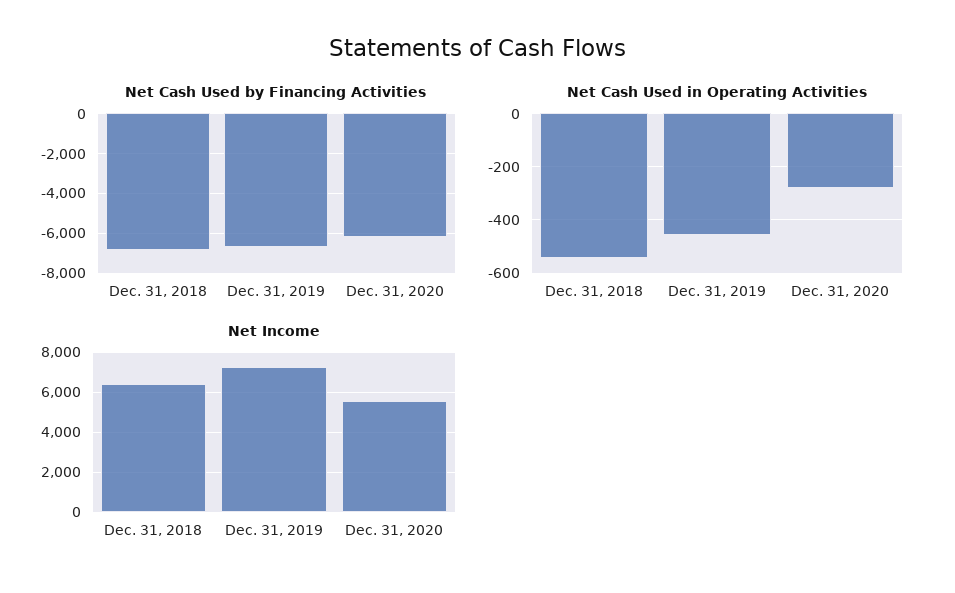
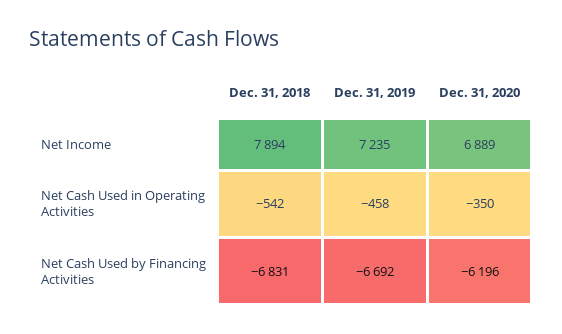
Net Cash Used in Operating Activities, Dec. 31, 2020: -275 -> -350
Net Income, Dec. 31, 2018: 6500 -> 7894
Net Income, Dec. 31, 2020: 5500 -> 6889

